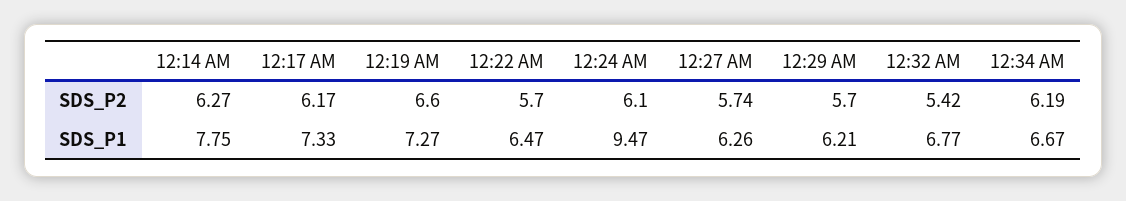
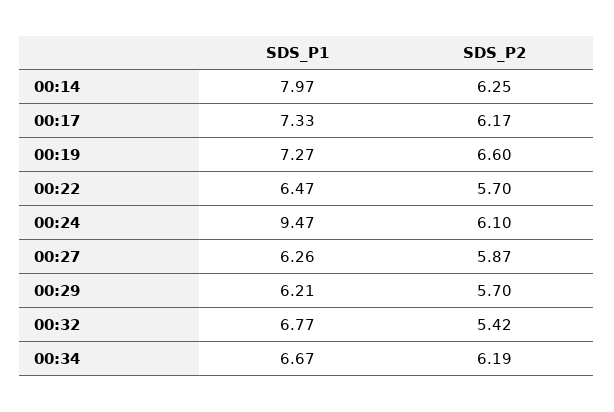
12:14 AM, SDS_P2: 6.27 -> 6.25
12:27 AM, SDS_P2: 5.74 -> 5.87
12:14 AM, SDS_P1: 7.75 -> 7.97

